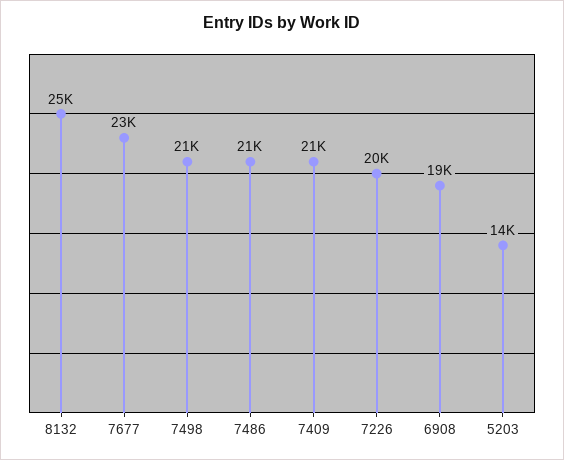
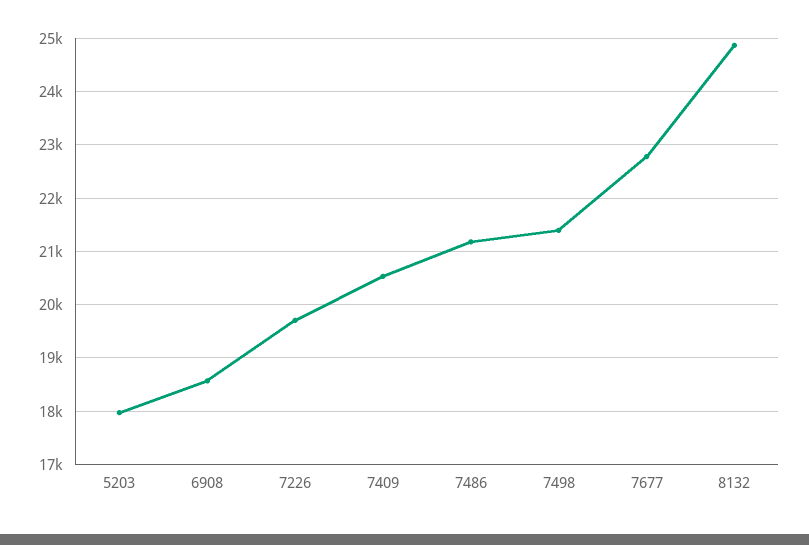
5203: 14000 -> 18000

